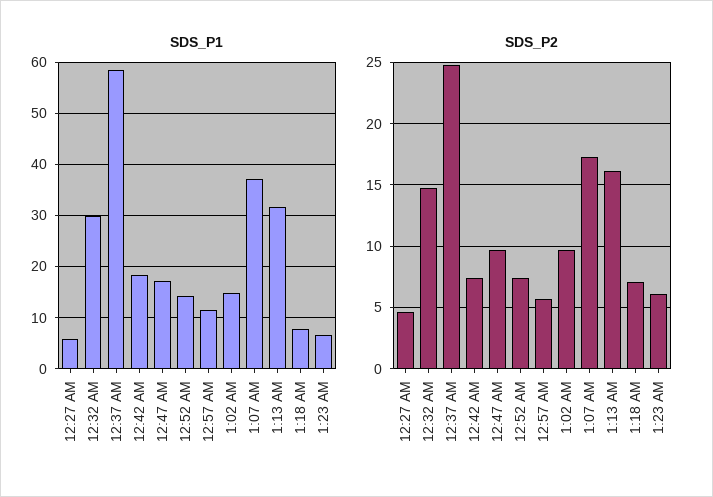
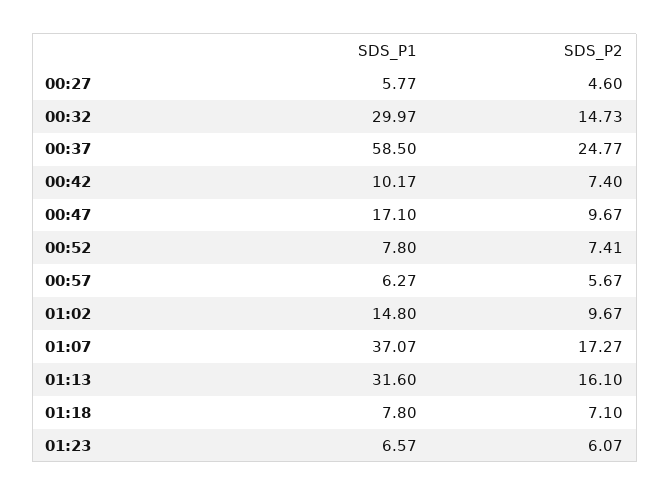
SDS_P1, 12:42 AM: 18 -> 10.17
SDS_P1, 12:52 AM: 14 -> 7.8
SDS_P1, 12:57 AM: 12 -> 6.27

